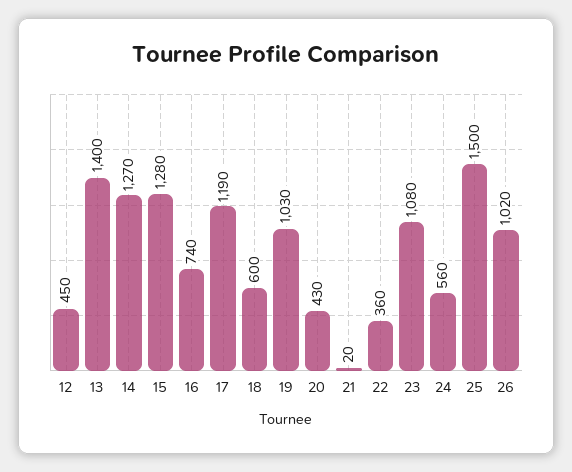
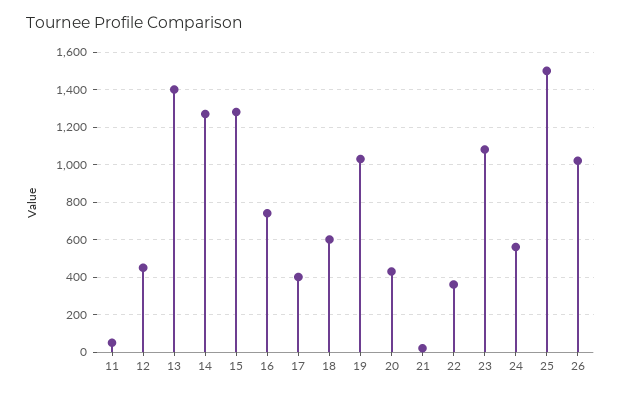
17: 1190 -> 400
11: none -> 50

